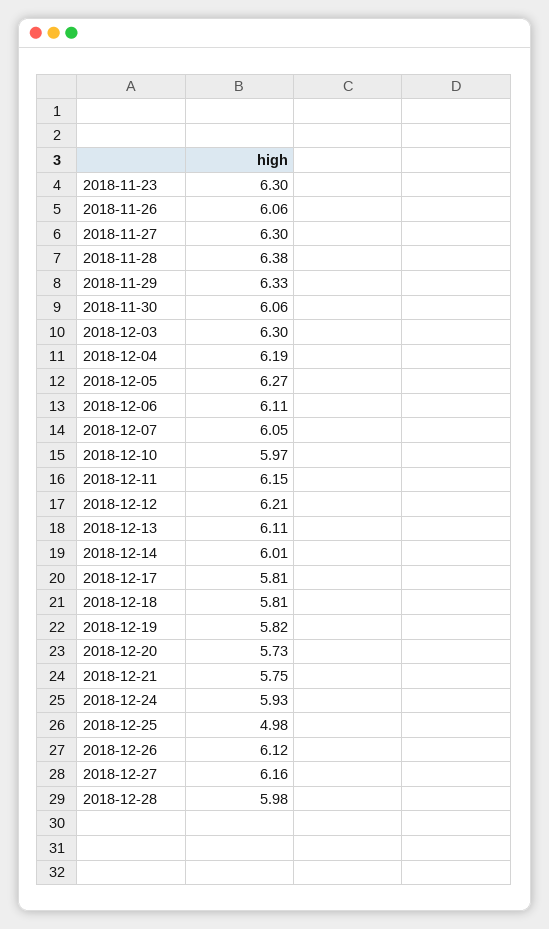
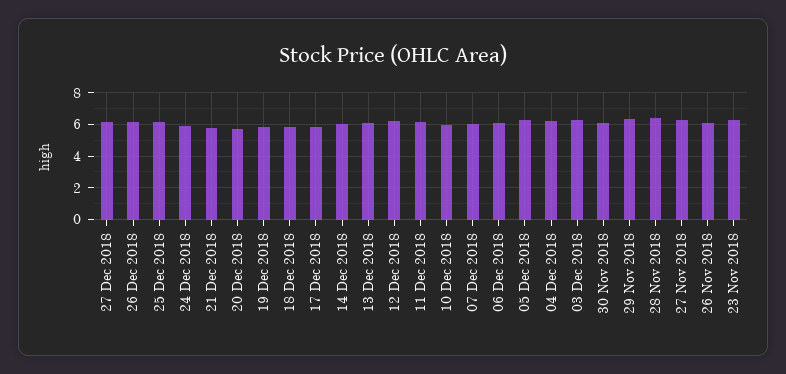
2018-12-25: 4.98 -> 6
2018-12-28: 5.98 -> none

